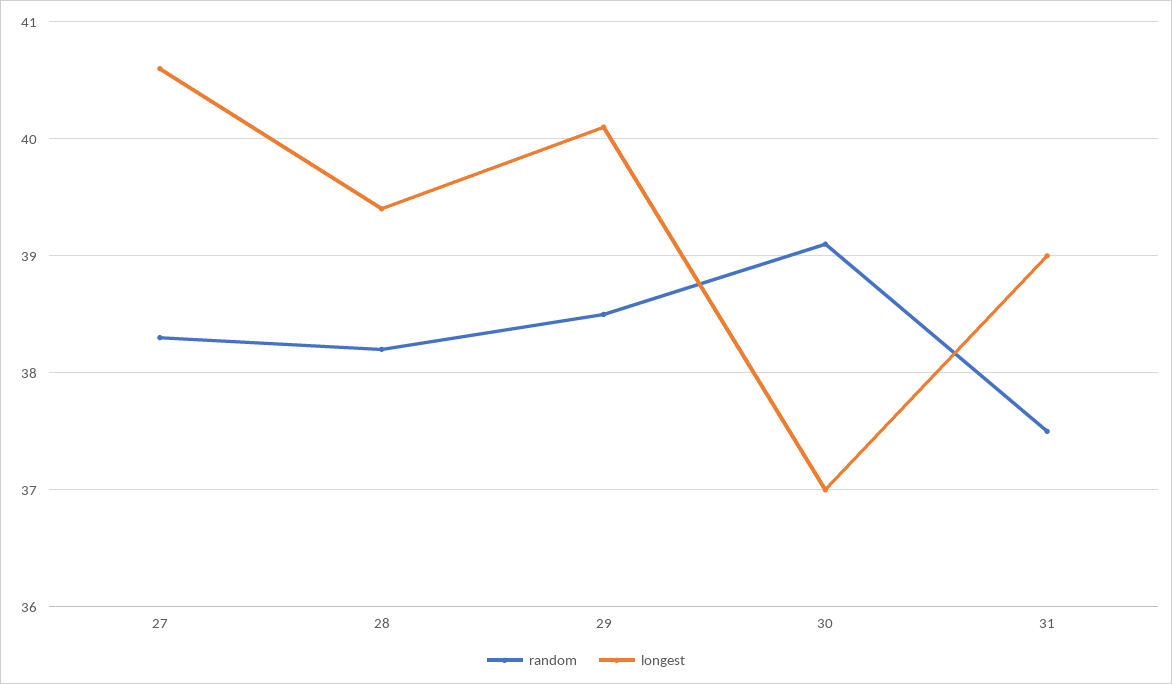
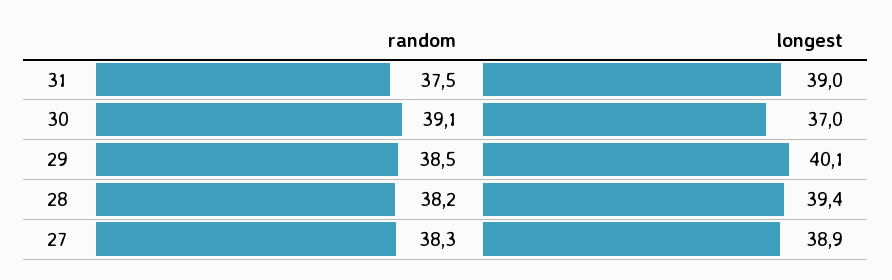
longest, 27: 40.6 -> 38.9

